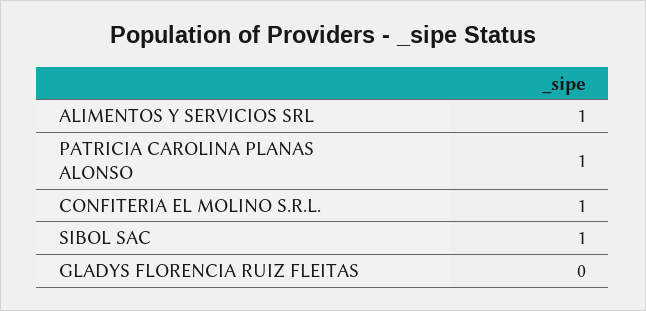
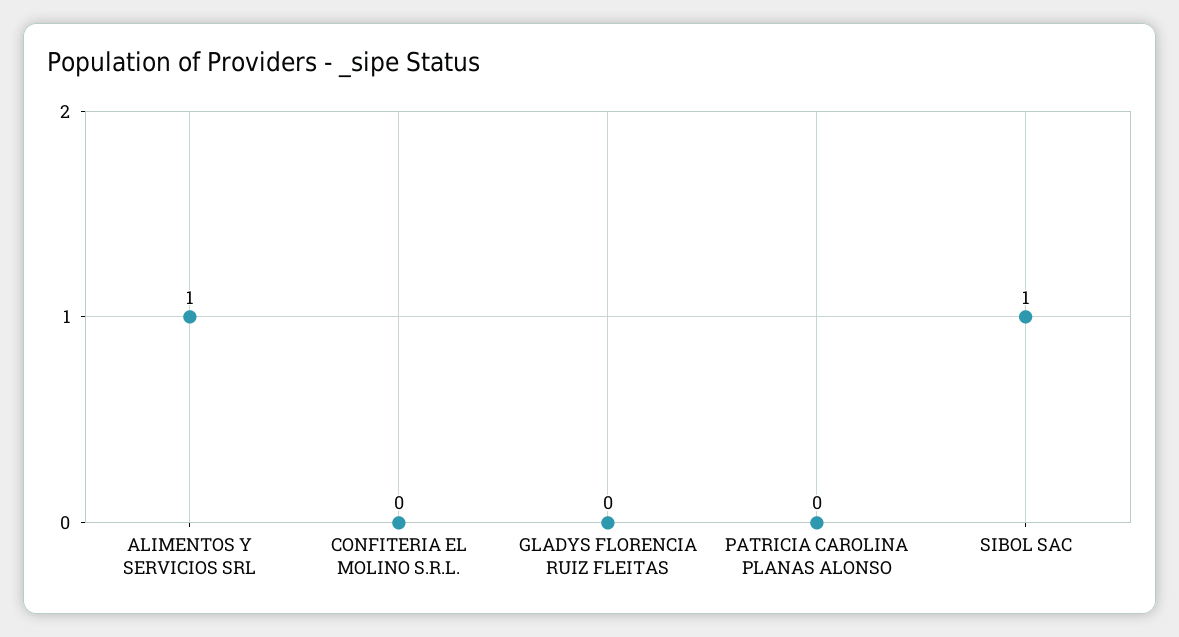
PATRICIA CAROLINA PLANAS ALONSO: 1 -> 0
CONFITERIA EL MOLINO S.R.L.: 1 -> 0

